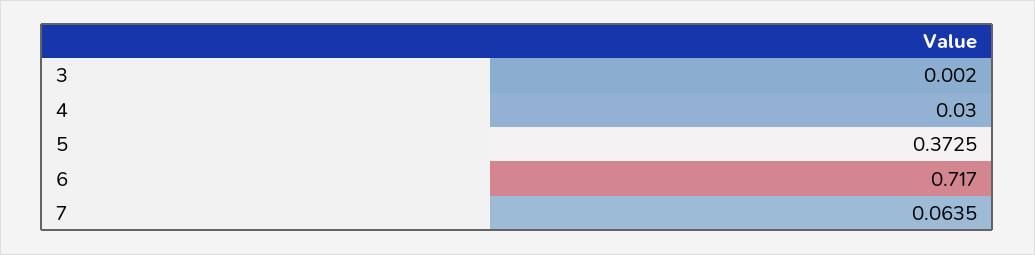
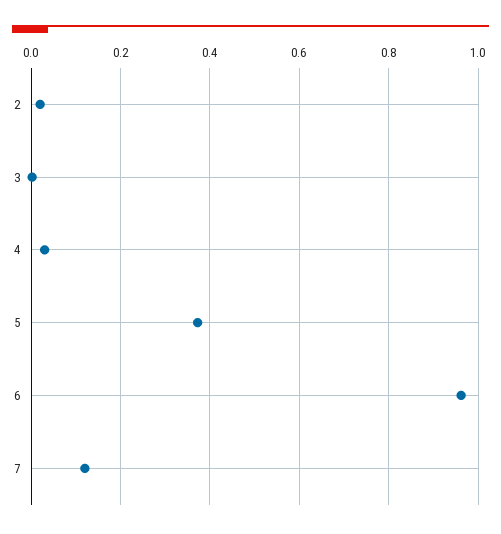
6: 0.717 -> 0.96
7: 0.0635 -> 0.12
2: none -> 0.02

